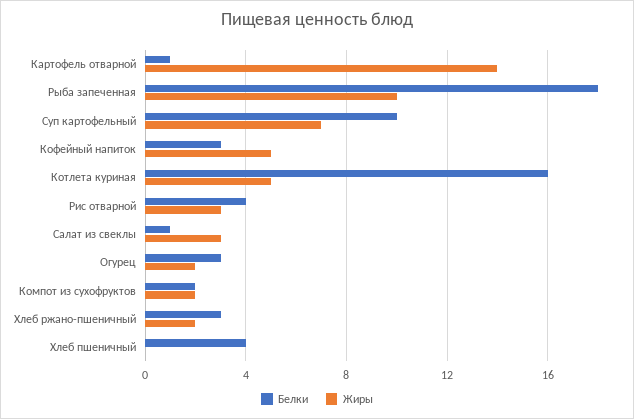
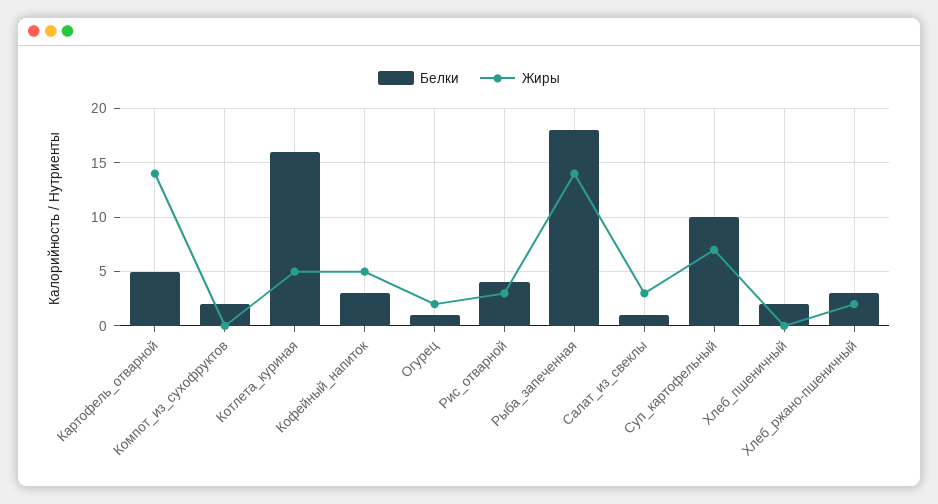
Белки, Картофель отварной: 1 -> 5
Жиры, Рыба запеченная: 10 -> 14
Белки, Огурец: 3 -> 1
Жиры, Компот из сухофруктов: 2 -> 0
Белки, Хлеб пшеничный: 4 -> 2

